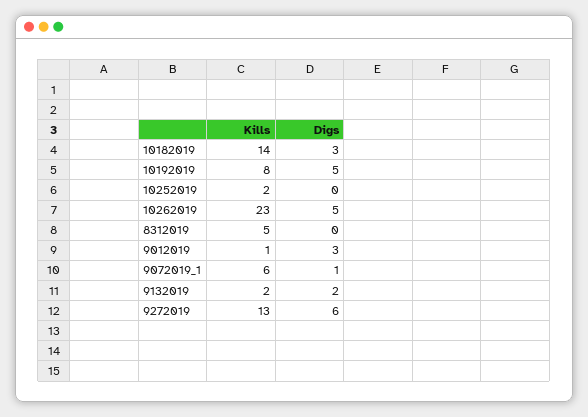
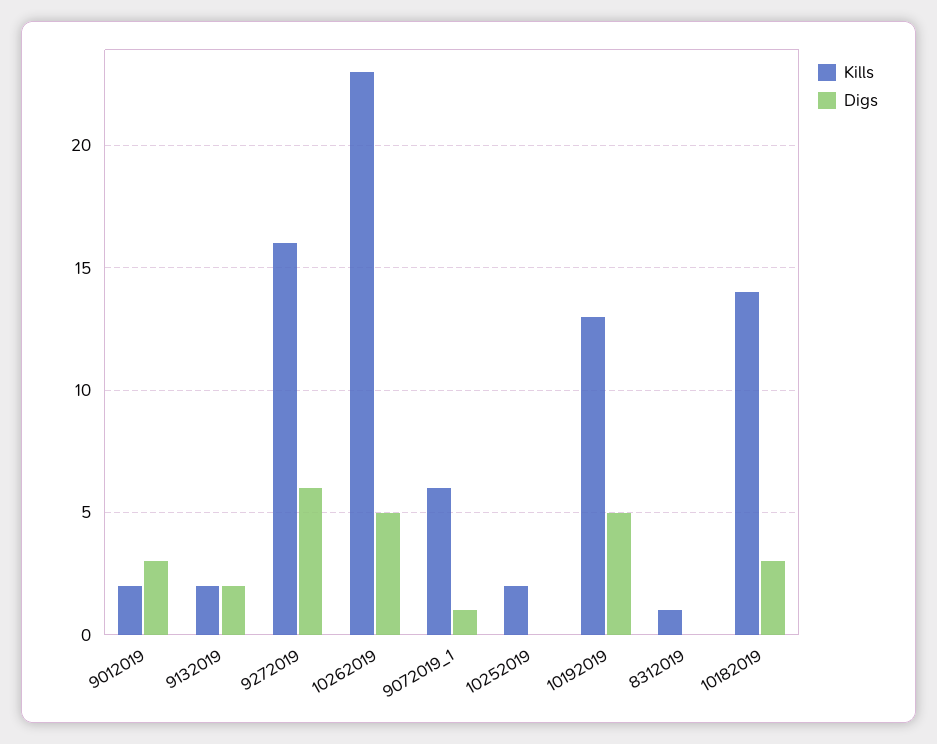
Kills, 10192019: 8 -> 13
Kills, 8312019: 5 -> 1
Kills, 9012019: 1 -> 2
Kills, 9272019: 13 -> 16

